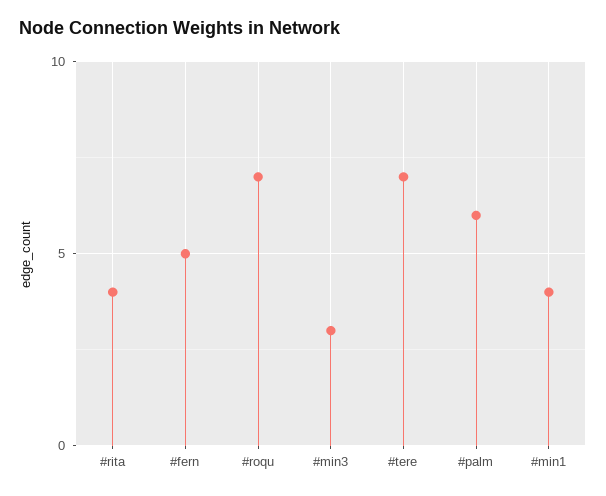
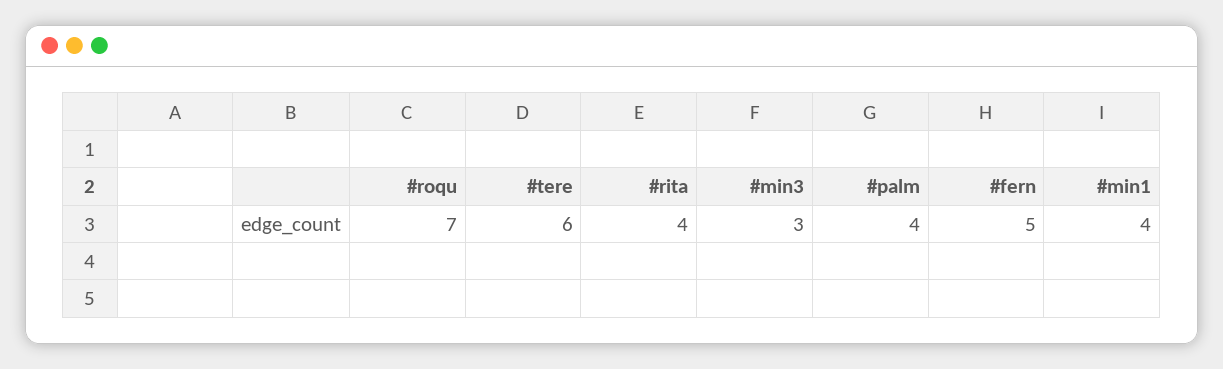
#tere: 7 -> 6
#palm: 6 -> 4

